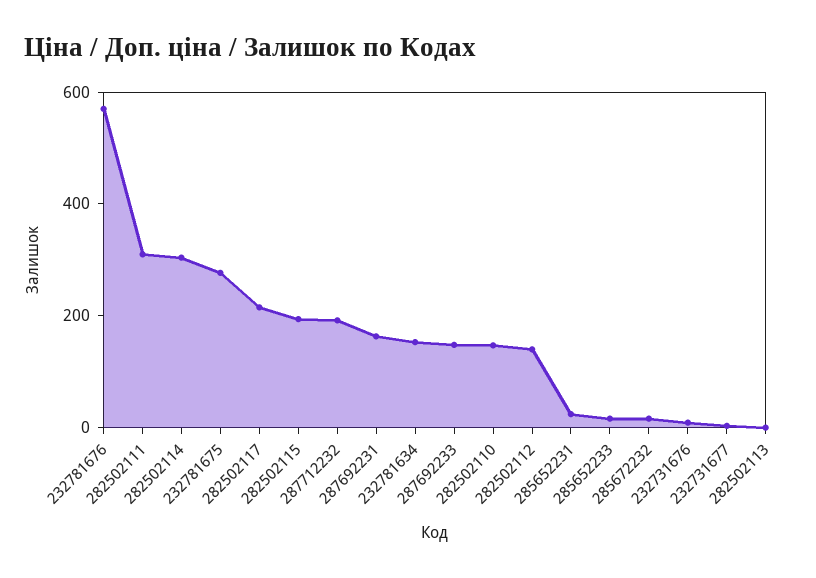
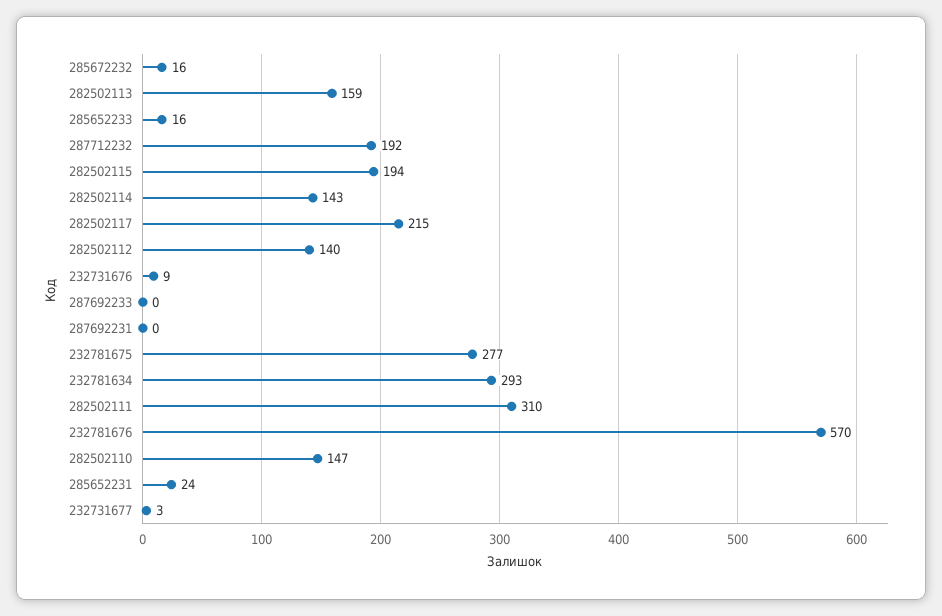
282502114: 300 -> 143
287692231: 150 -> 0
232781634: 150 -> 293
287692233: 150 -> 0
282502113: 0 -> 159

